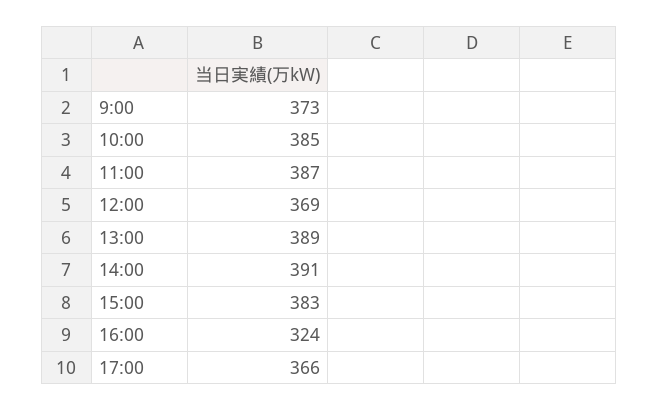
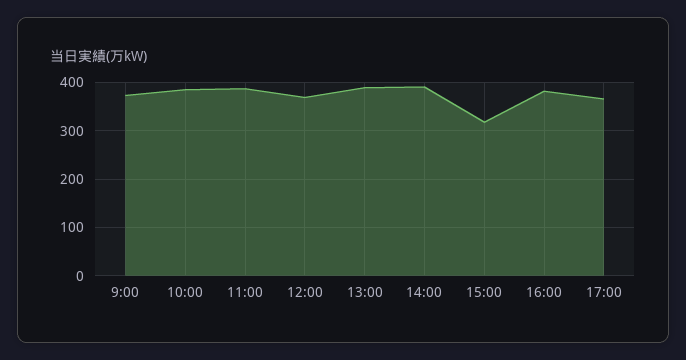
15:00: 383 -> 320
16:00: 324 -> 380

